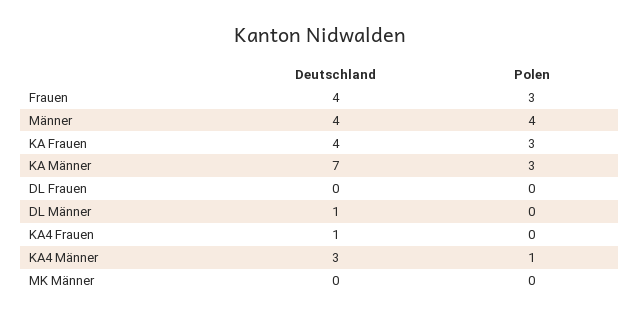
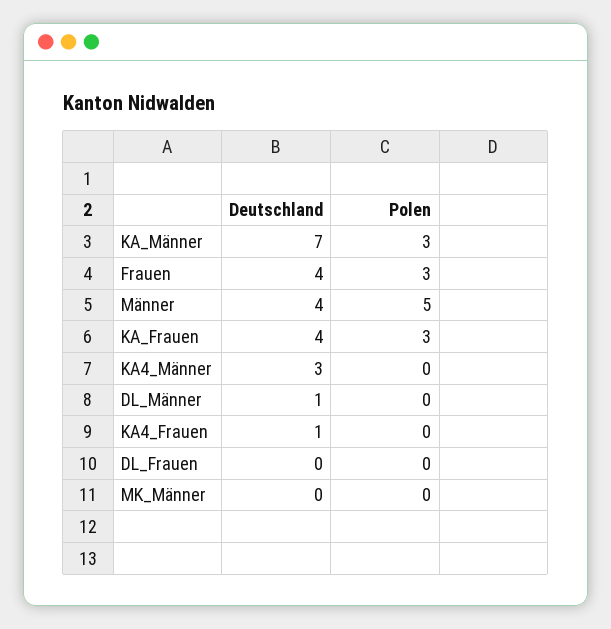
Polen, Männer: 4 -> 5
Polen, KA4 Männer: 1 -> 0

